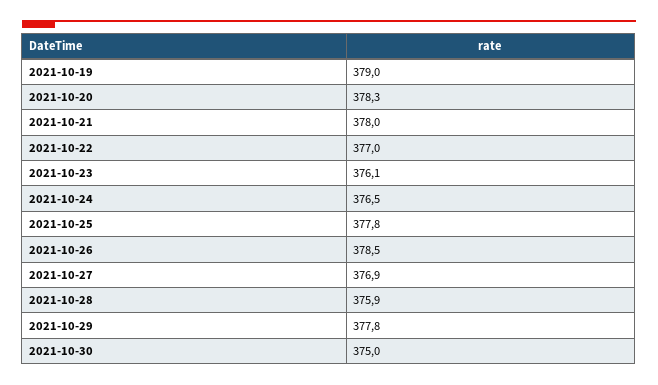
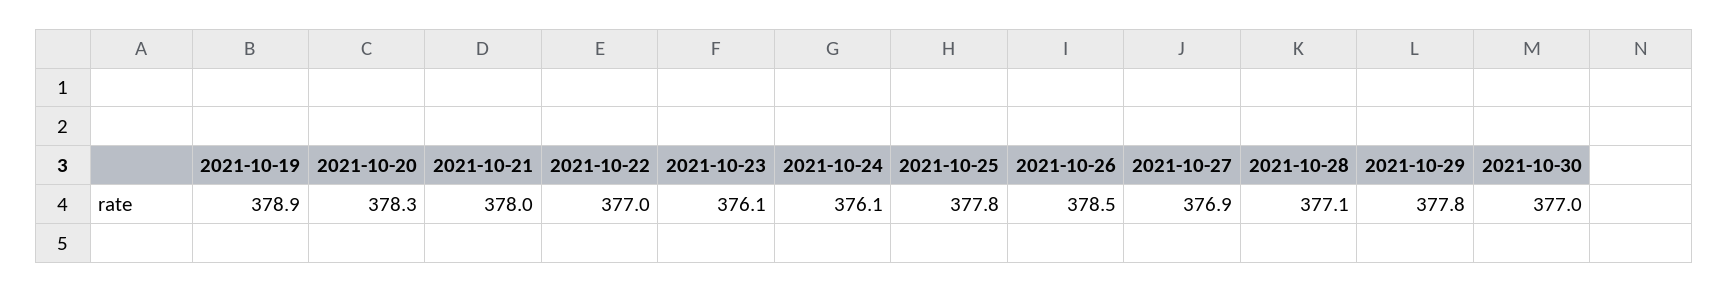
2021-10-19: 379 -> 378.9
2021-10-24: 376.5 -> 376.1
2021-10-28: 375.9 -> 377.1
2021-10-30: 375 -> 377

